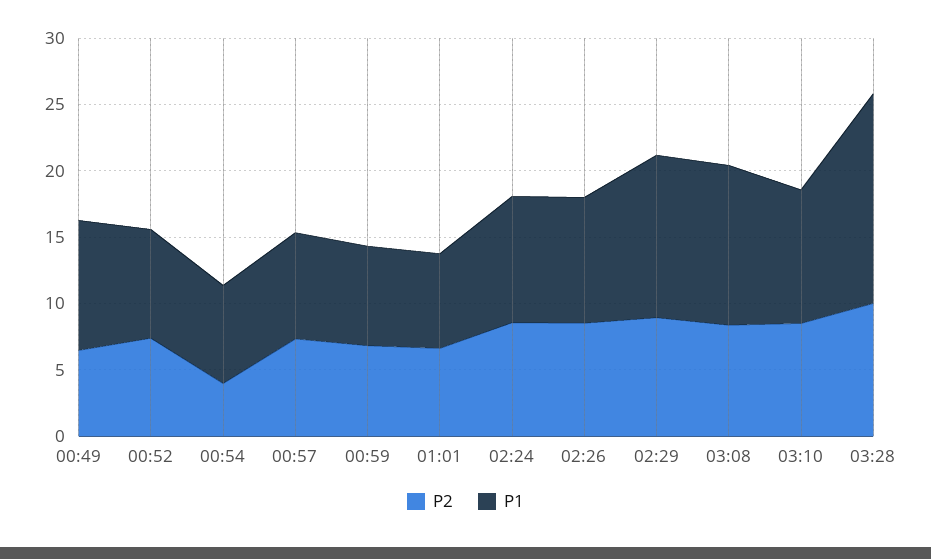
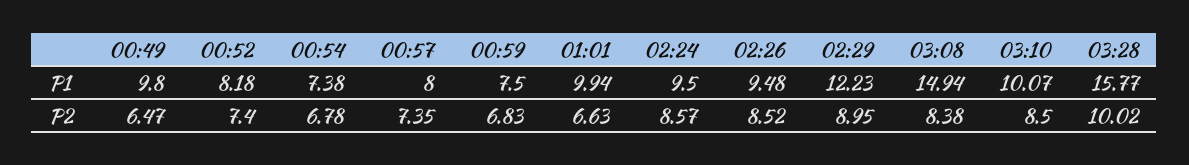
P2, 00:54: 4 -> 6.78
P1, 01:01: 7 -> 9.94
P1, 03:08: 12 -> 14.94

